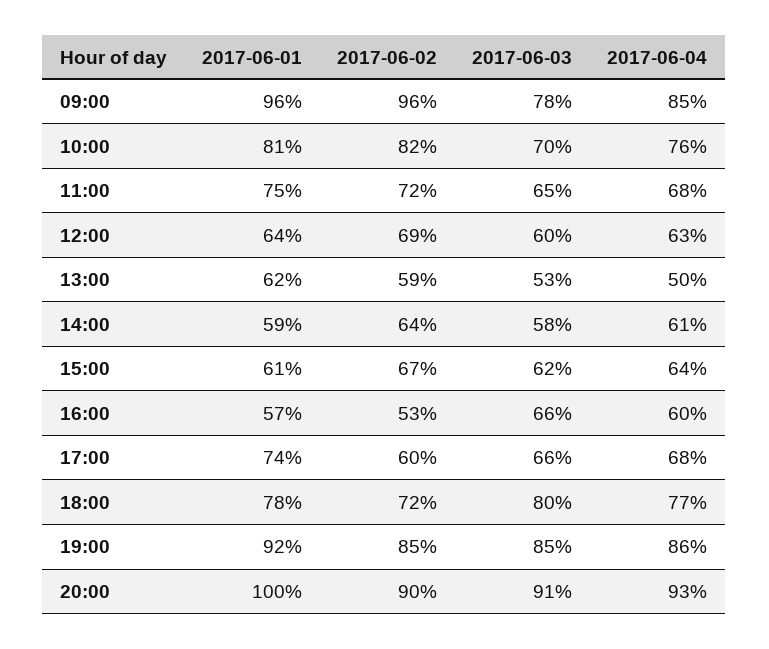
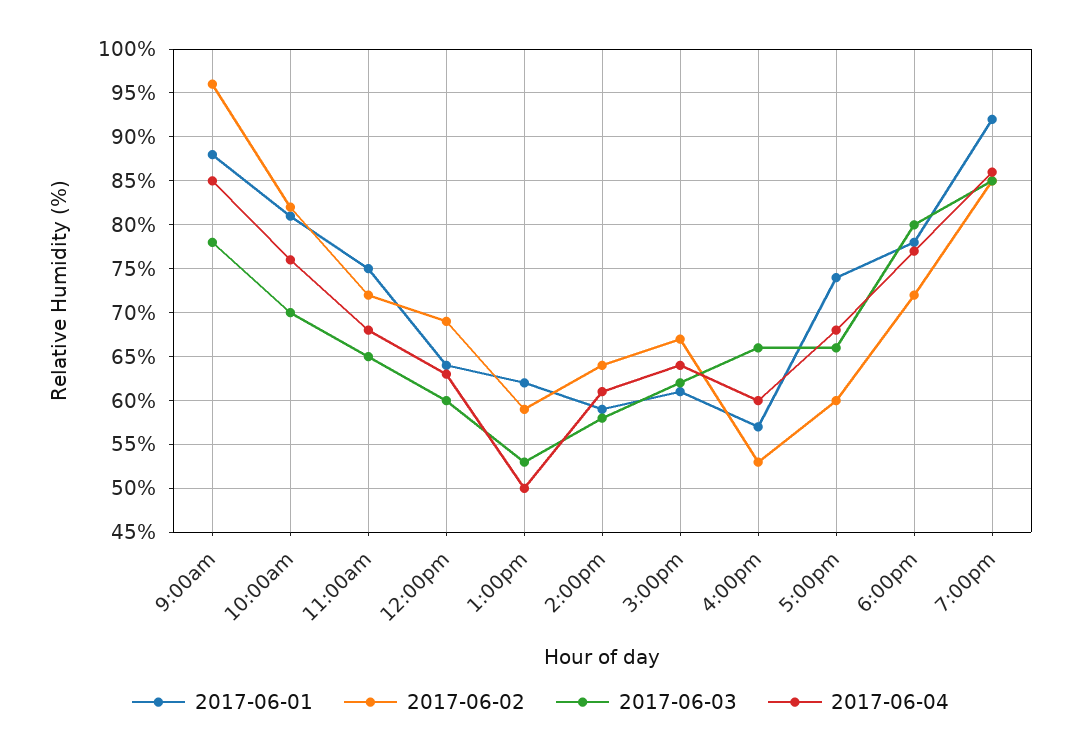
2017-06-01, 09:00: 96 -> 88
2017-06-01, 20:00: 100 -> none
2017-06-02, 20:00: 90 -> none
2017-06-03, 20:00: 91 -> none
2017-06-04, 20:00: 93 -> none

